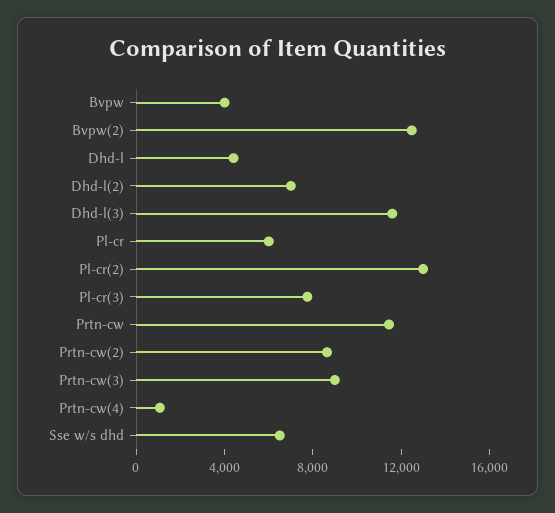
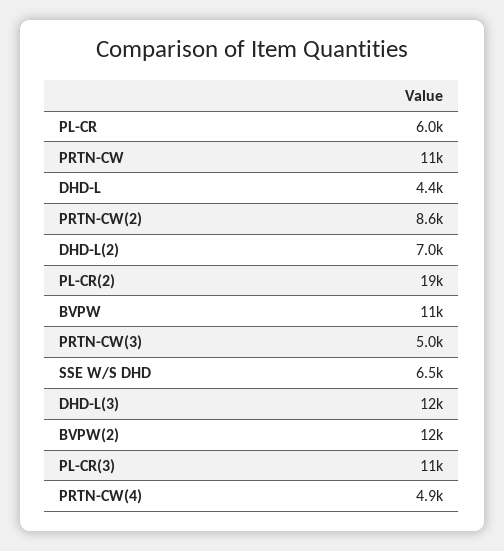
Bvpw: 4000 -> 11000
Pl-cr(2): 13000 -> 19000
Pl-cr(3): 8000 -> 11000
Prtn-cw(3): 9000 -> 5000
Prtn-cw(4): 1000 -> 4900

